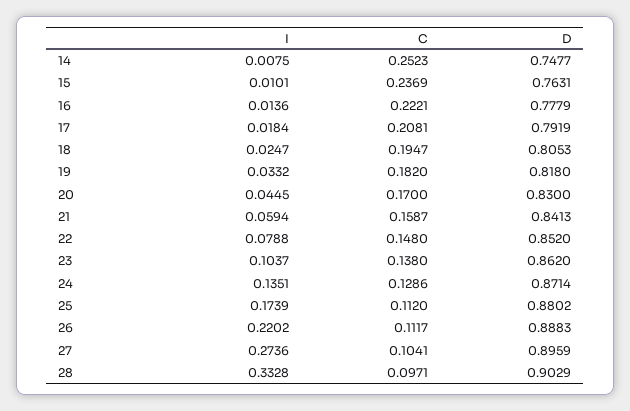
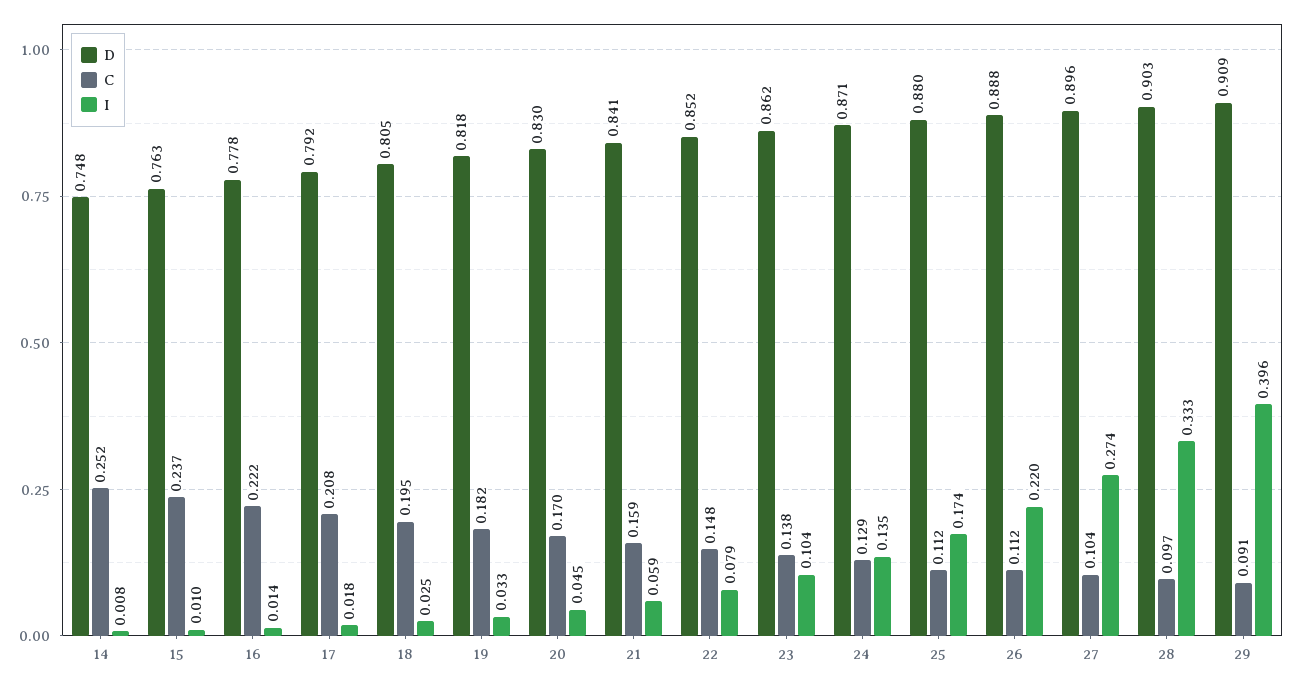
D, 29: none -> 0.909
C, 29: none -> 0.091
I, 29: none -> 0.396

